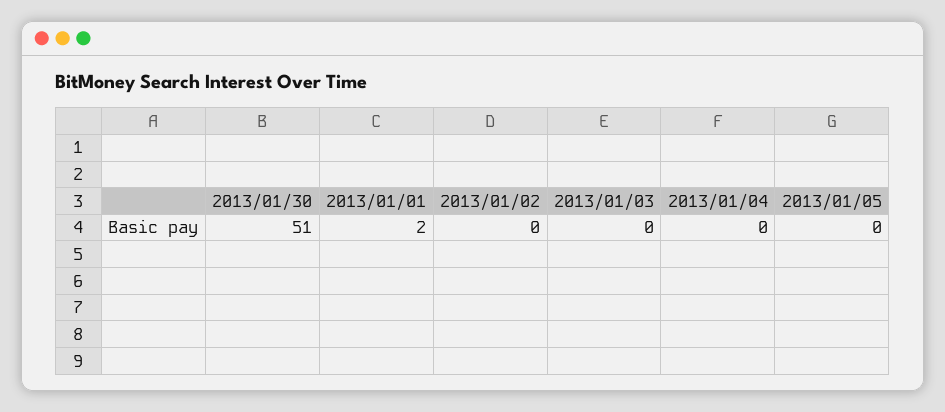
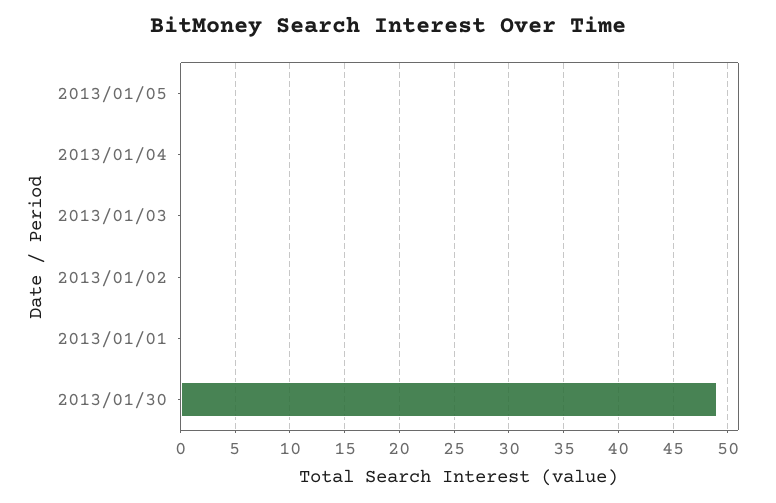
2013/01/30: 51 -> 49
2013/01/01: 2 -> 0

